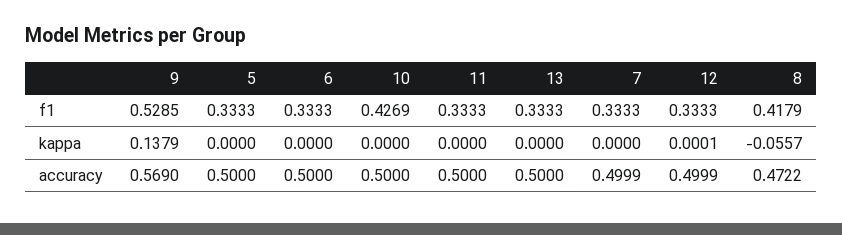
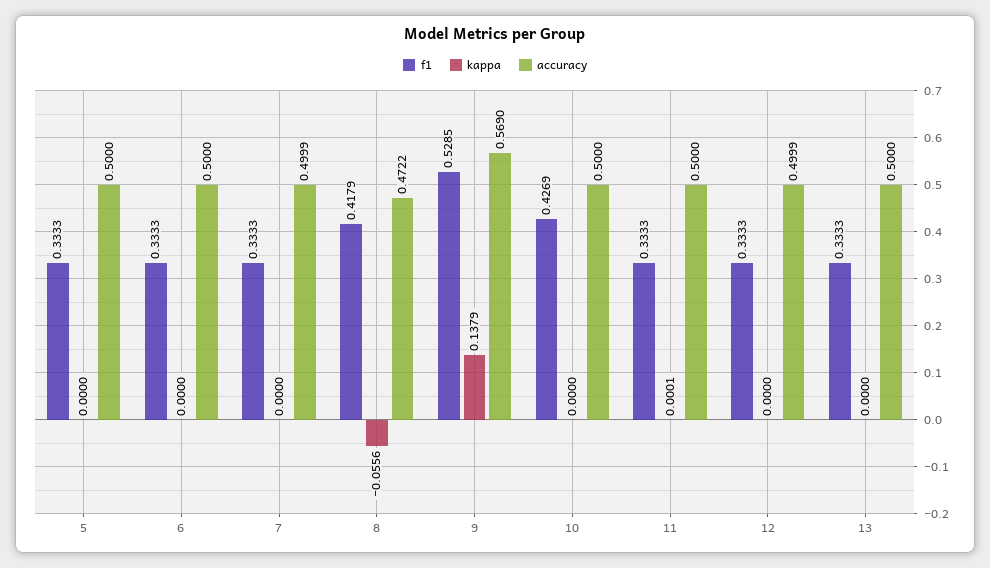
kappa, 11: 0 -> 0.0001
kappa, 12: 0.0001 -> 0
kappa, 8: -0.0557 -> -0.0556

